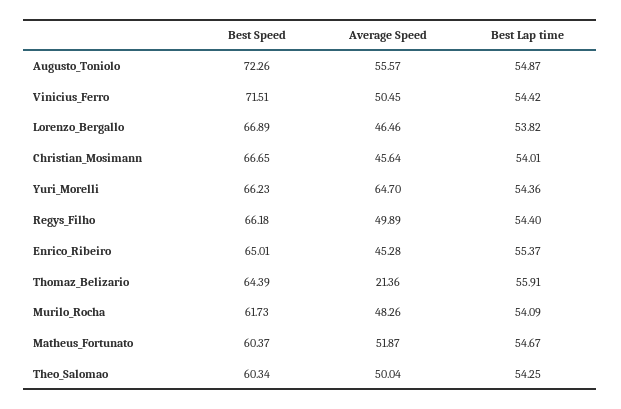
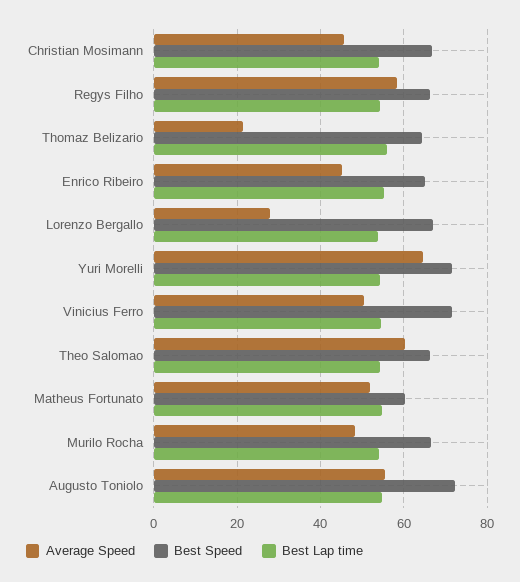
Average Speed, Lorenzo_Bergallo: 46.46 -> 28
Best Speed, Yuri_Morelli: 66.23 -> 72
Average Speed, Regys_Filho: 49.89 -> 58
Best Speed, Murilo_Rocha: 61.73 -> 66
Best Speed, Theo_Salomao: 60.34 -> 66
Average Speed, Theo_Salomao: 50.04 -> 60

